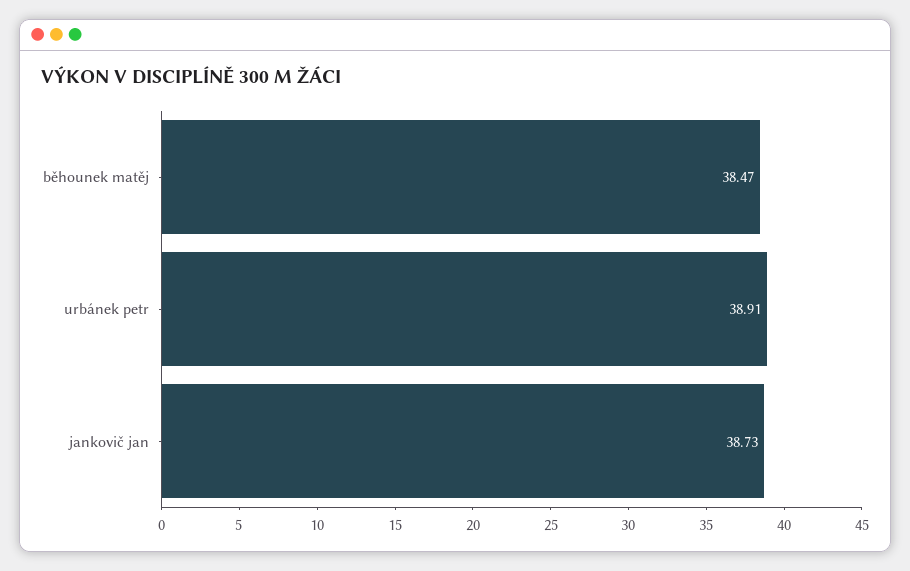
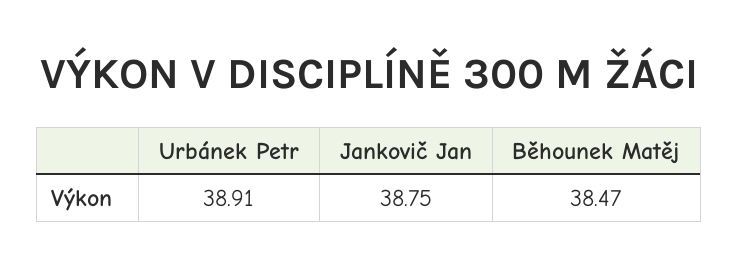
jankovič jan: 38.73 -> 38.75

